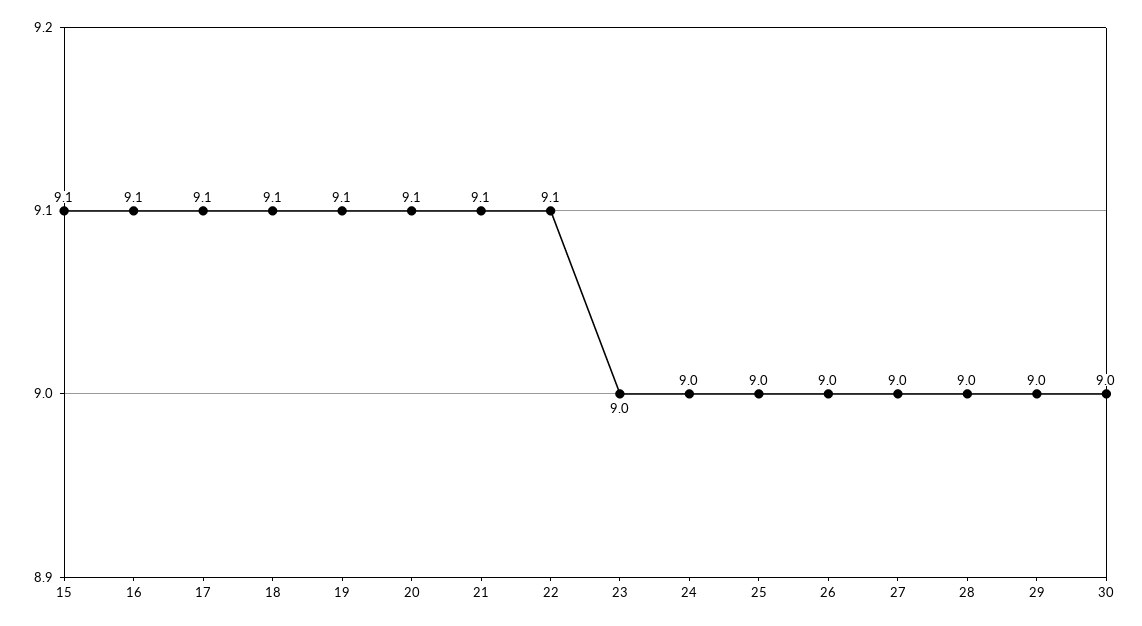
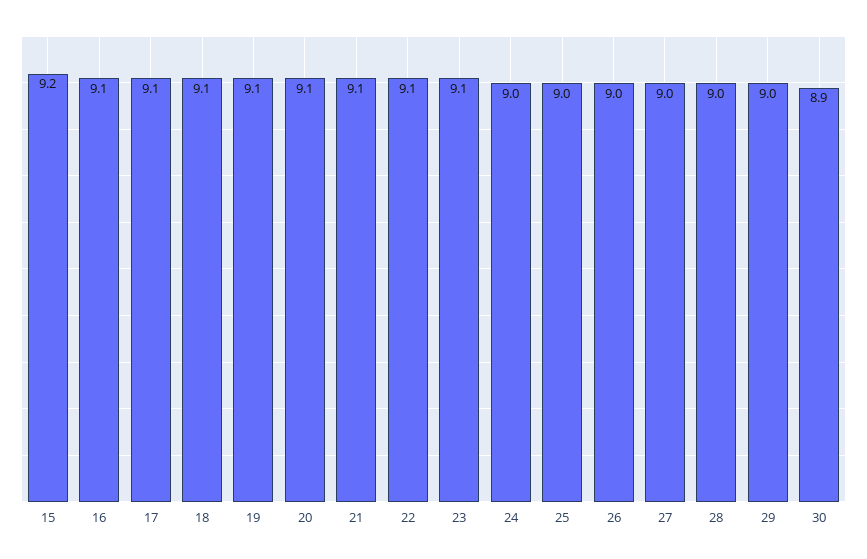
15: 9.1 -> 9.2
23: 9 -> 9.1
30: 9 -> 8.9

